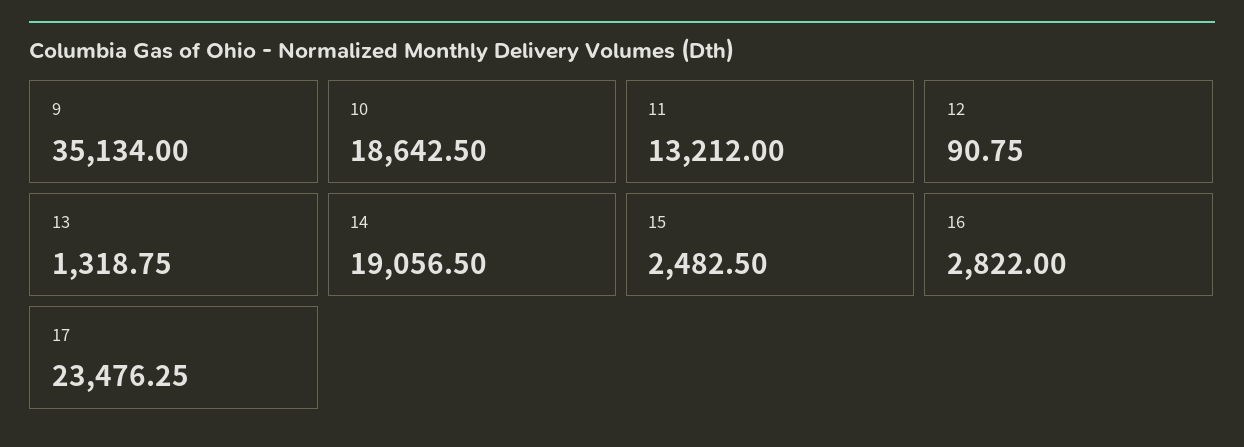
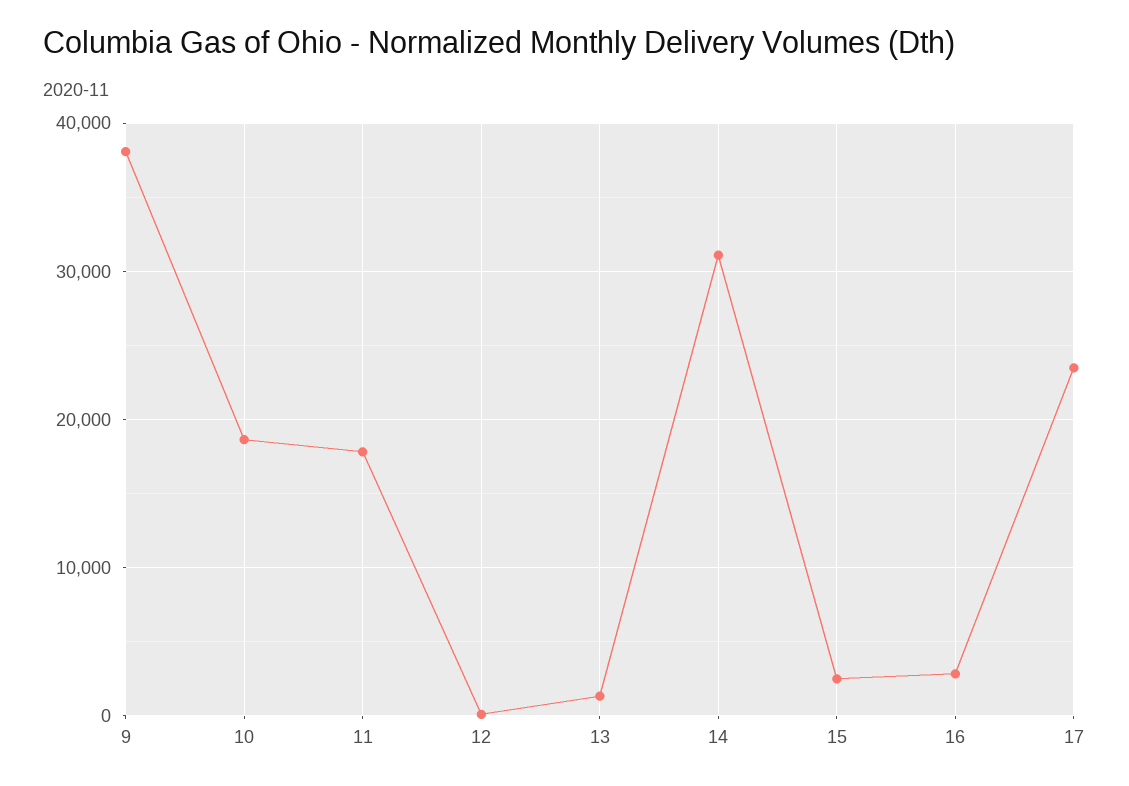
9: 35134 -> 38000
11: 13212 -> 18000
14: 19056.5 -> 31000

